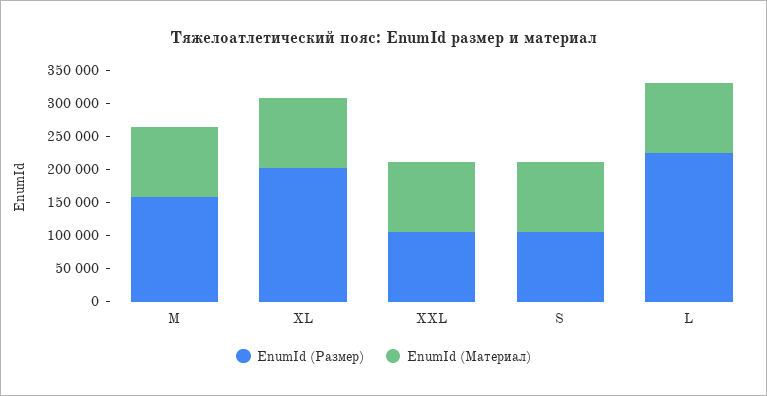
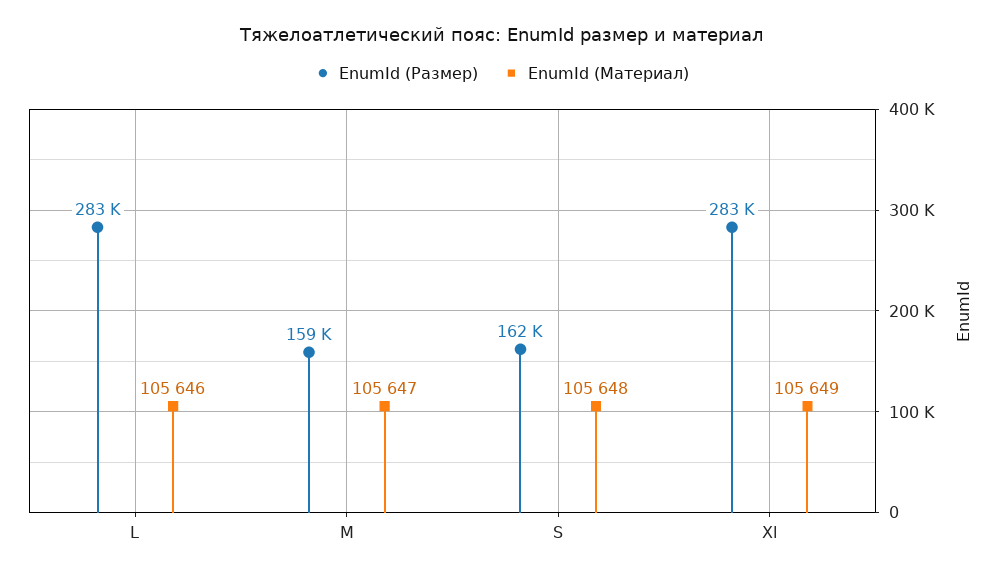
EnumId (Размер), XL: 200000 -> 283000
EnumId (Размер), XXL: 100000 -> none
EnumId (Материал), XXL: 100000 -> none
EnumId (Размер), S: 100000 -> 162000
EnumId (Размер), L: 225000 -> 283000

